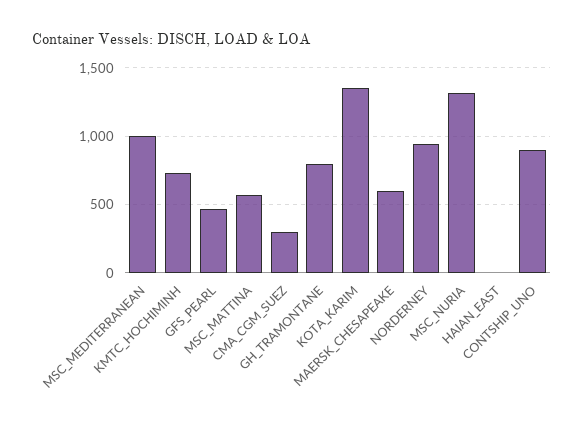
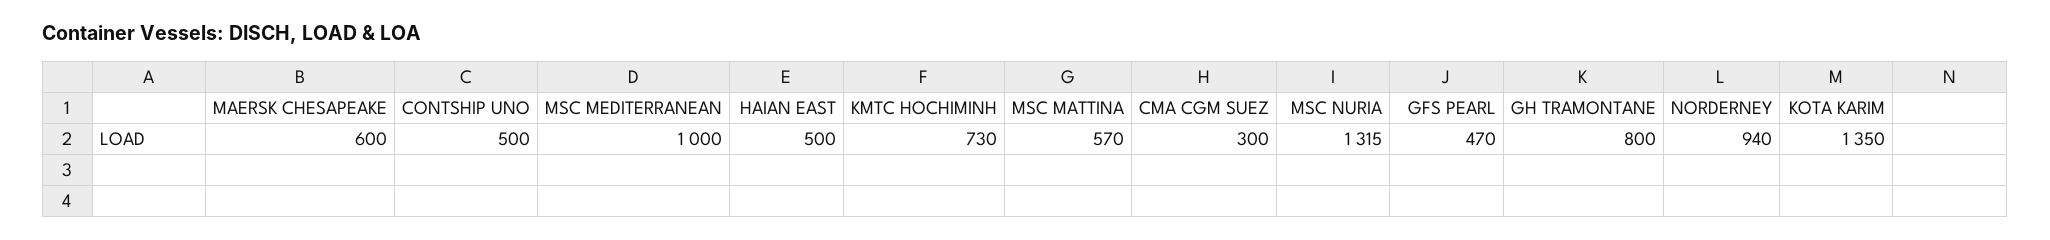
HAIAN_EAST: 0 -> 500
CONTSHIP_UNO: 900 -> 500

